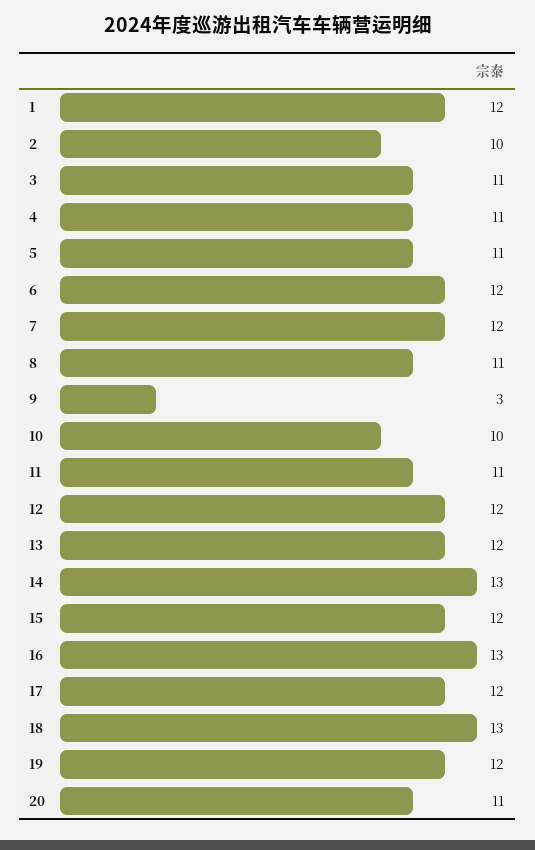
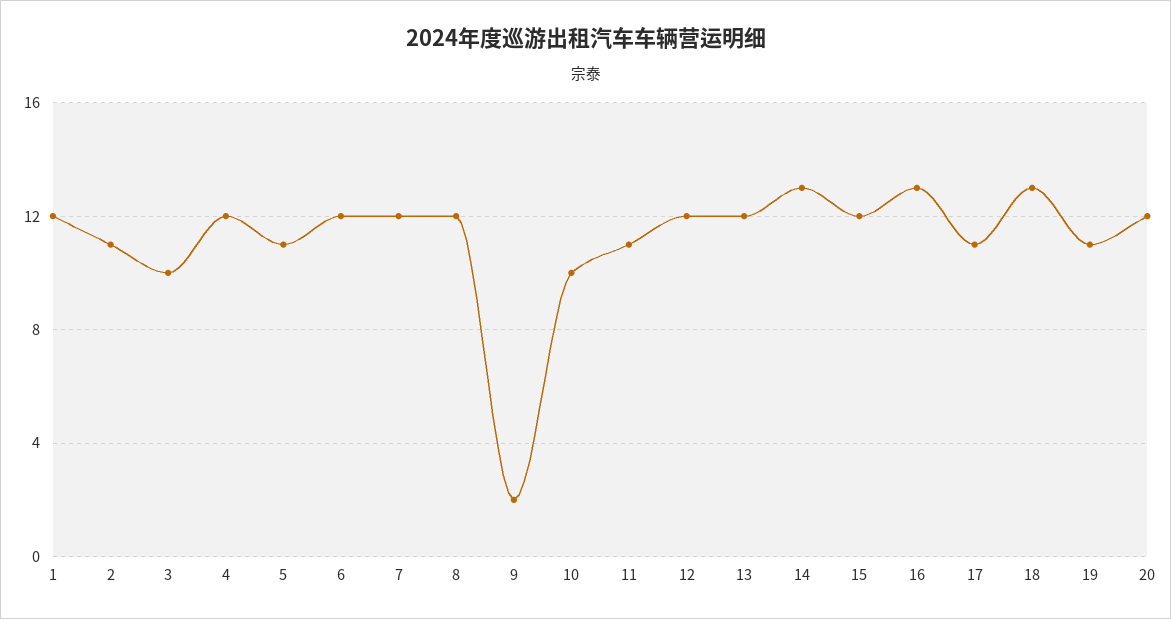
2: 10 -> 11
3: 11 -> 10
4: 11 -> 12
8: 11 -> 12
9: 3 -> 2
17: 12 -> 11
19: 12 -> 11
20: 11 -> 12

